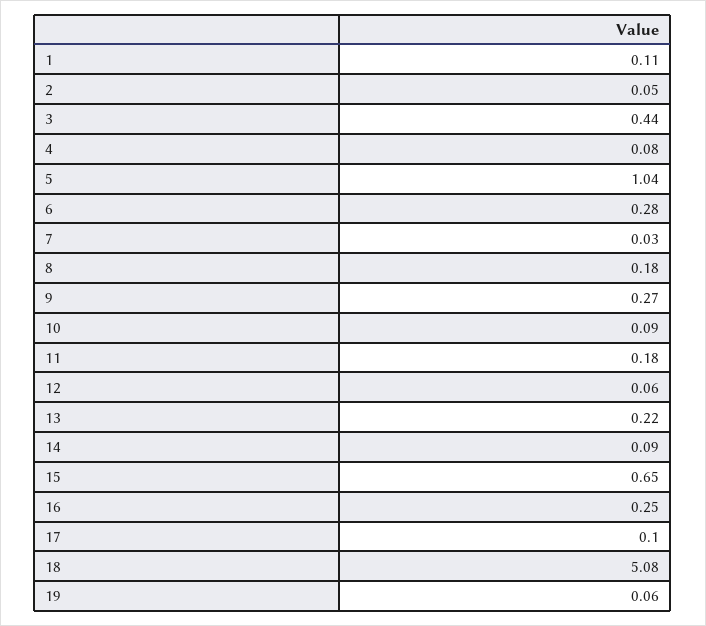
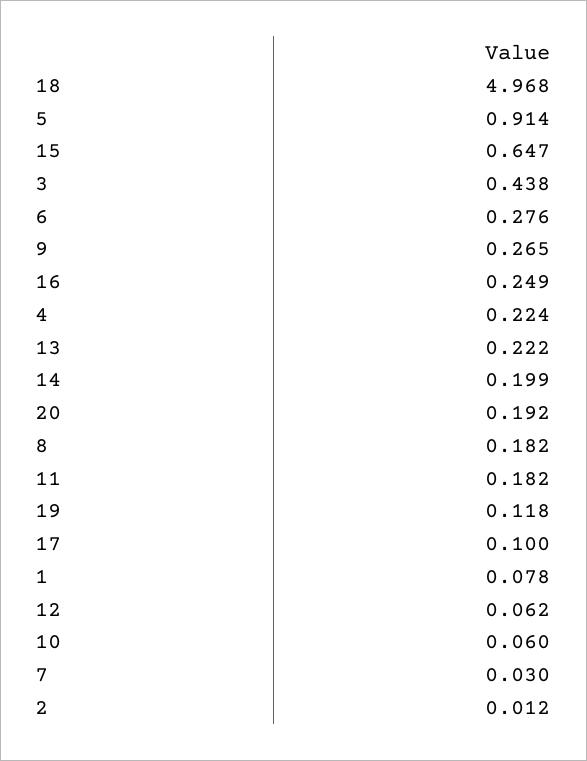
1: 0.11 -> 0.078
2: 0.05 -> 0.012
4: 0.08 -> 0.224
5: 1.04 -> 0.914
10: 0.09 -> 0.06
14: 0.09 -> 0.199
18: 5.08 -> 4.968
19: 0.06 -> 0.118
20: none -> 0.192

